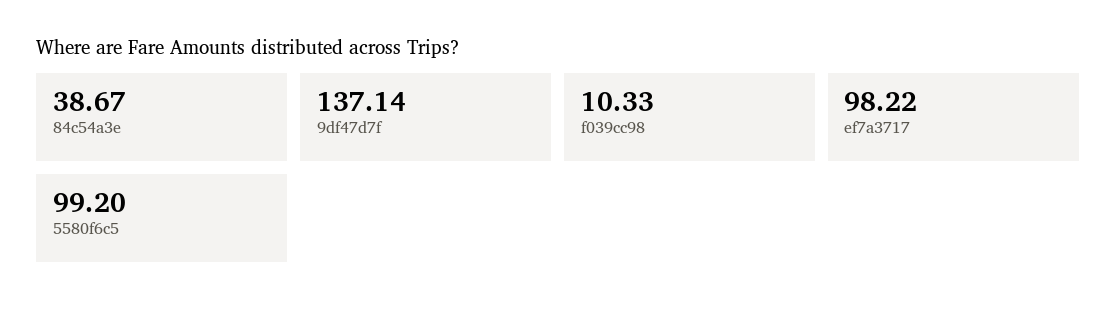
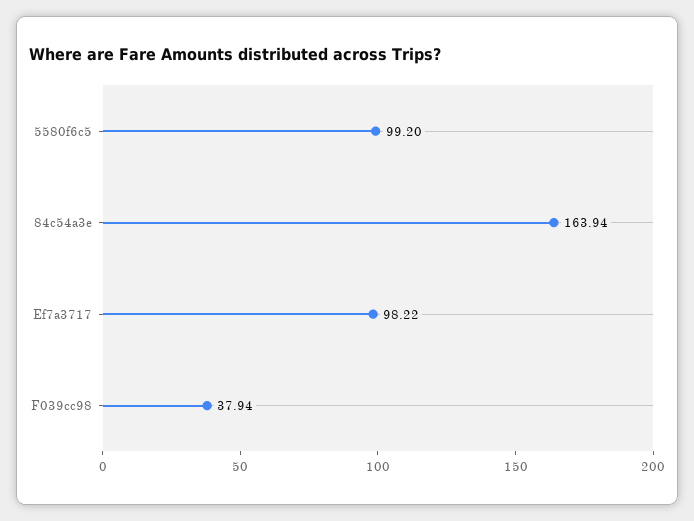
84c54a3e: 38.67 -> 163.94
9df47d7f: 137.14 -> none
f039cc98: 10.33 -> 37.94

